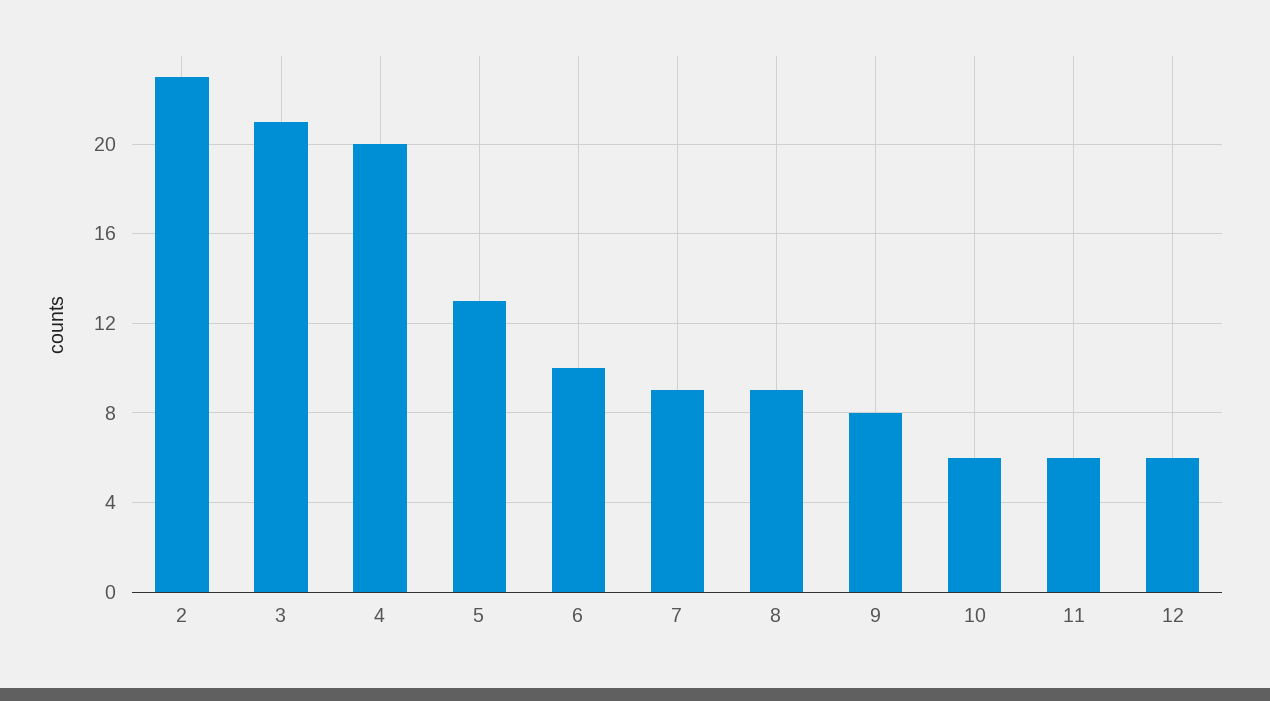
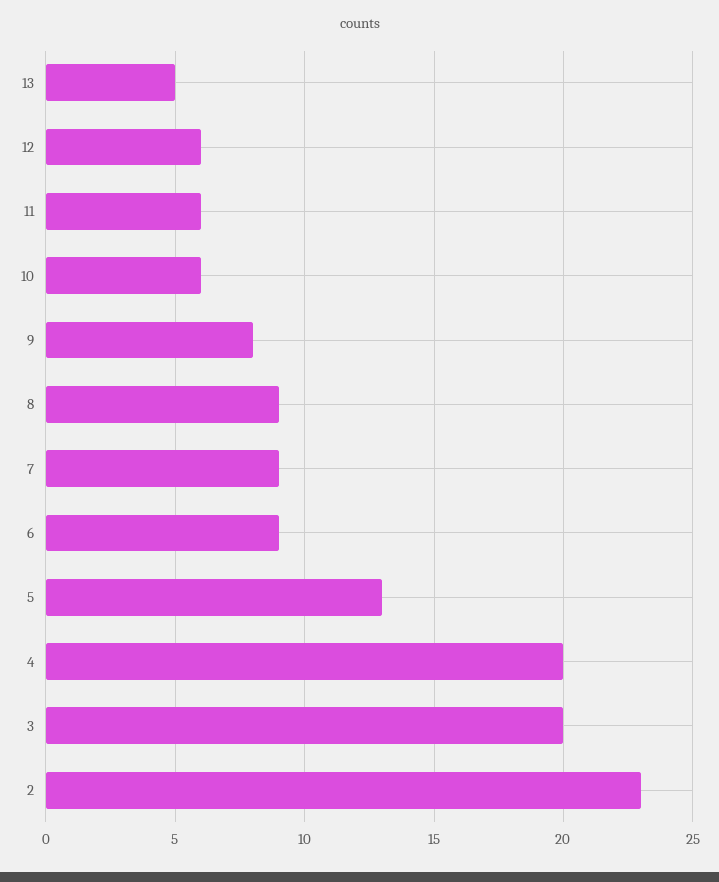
3: 21 -> 20
6: 10 -> 9
13: none -> 5

